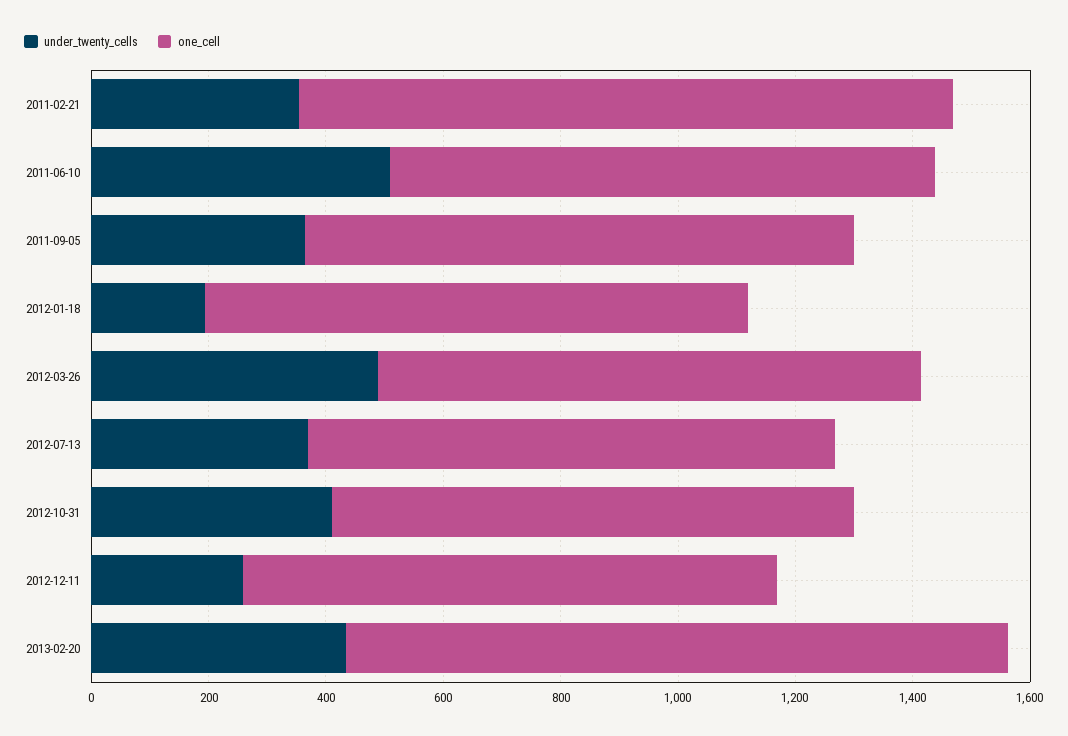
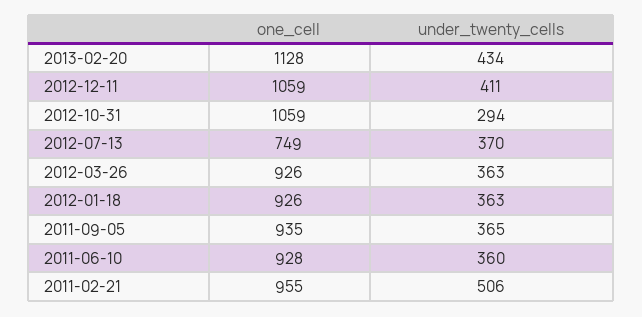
under_twenty_cells, 2011-02-21: 350 -> 506
one_cell, 2011-02-21: 1100 -> 955
under_twenty_cells, 2011-06-10: 500 -> 360
under_twenty_cells, 2012-01-18: 200 -> 363
under_twenty_cells, 2012-03-26: 500 -> 363
one_cell, 2012-07-13: 900 -> 749
under_twenty_cells, 2012-10-31: 400 -> 294
one_cell, 2012-10-31: 900 -> 1059
under_twenty_cells, 2012-12-11: 250 -> 411
one_cell, 2012-12-11: 900 -> 1059

